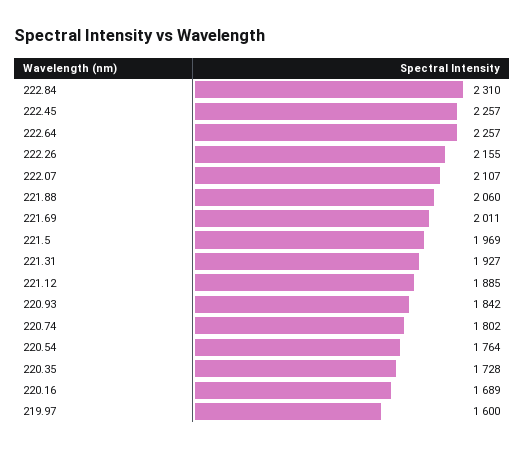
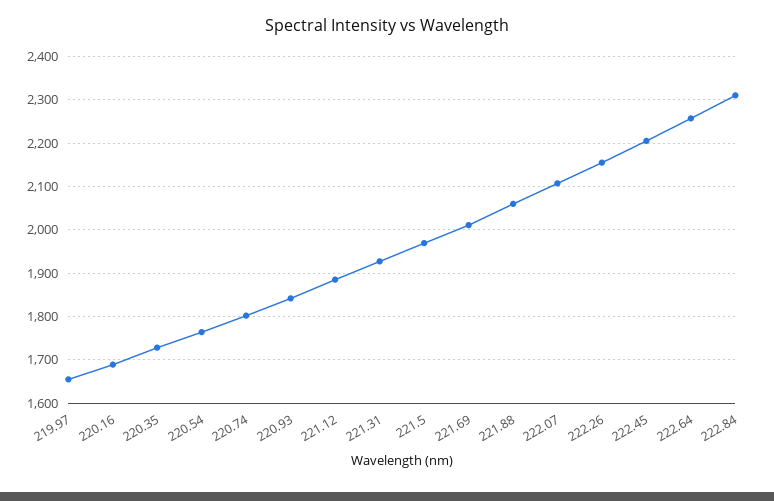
222.45: 2257 -> 2200
219.97: 1600 -> 1660

